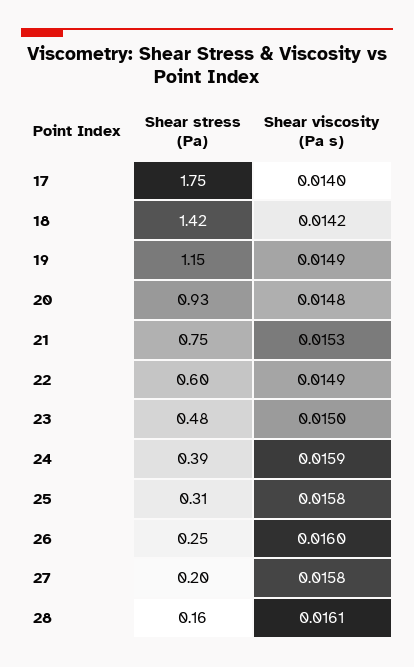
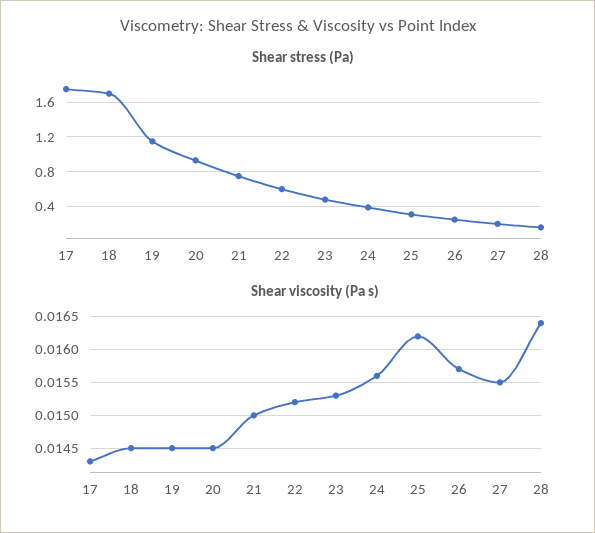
Shear viscosity (Pa s), 17: 0.014 -> 0.0143
Shear stress (Pa), 18: 1.42 -> 1.7
Shear viscosity (Pa s), 18: 0.0142 -> 0.0145
Shear viscosity (Pa s), 19: 0.0149 -> 0.0145
Shear viscosity (Pa s), 20: 0.0148 -> 0.0145
Shear viscosity (Pa s), 21: 0.0153 -> 0.015
Shear viscosity (Pa s), 22: 0.0149 -> 0.0152
Shear viscosity (Pa s), 23: 0.015 -> 0.0153
Shear viscosity (Pa s), 24: 0.0159 -> 0.0156
Shear viscosity (Pa s), 25: 0.0158 -> 0.0162
Shear viscosity (Pa s), 26: 0.016 -> 0.0157
Shear viscosity (Pa s), 27: 0.0158 -> 0.0155
Shear viscosity (Pa s), 28: 0.0161 -> 0.0164

